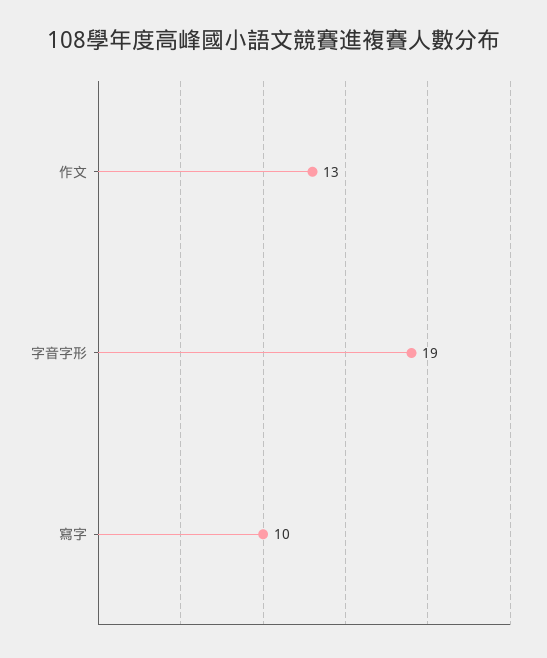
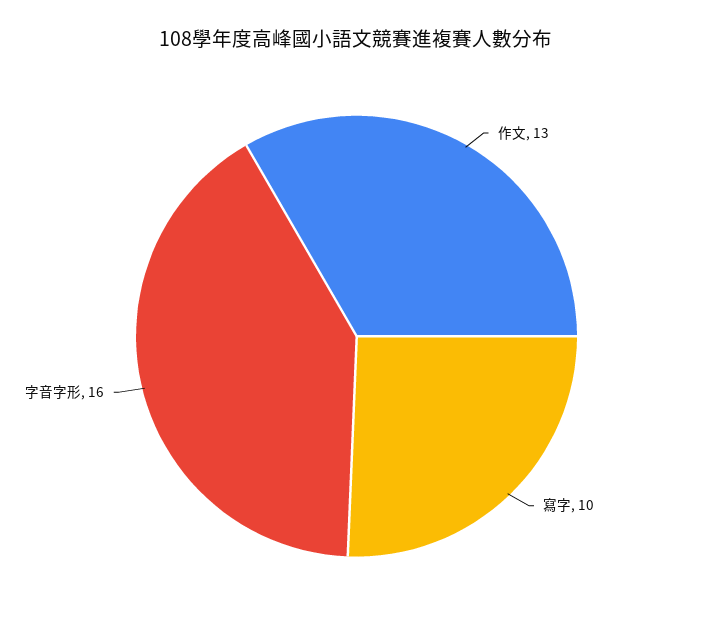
字音字形: 19 -> 16

